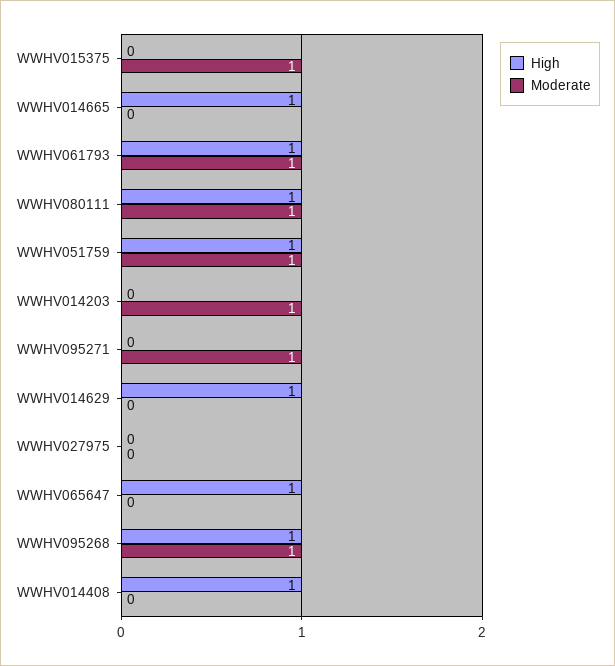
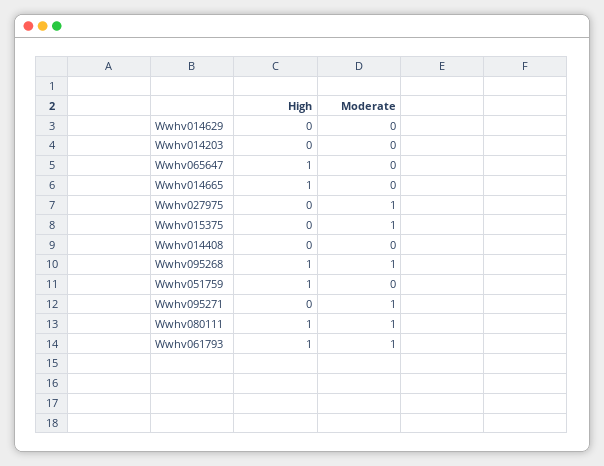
Moderate, WWHV051759: 1 -> 0
Moderate, WWHV014203: 1 -> 0
High, WWHV014629: 1 -> 0
Moderate, WWHV027975: 0 -> 1
High, WWHV014408: 1 -> 0

